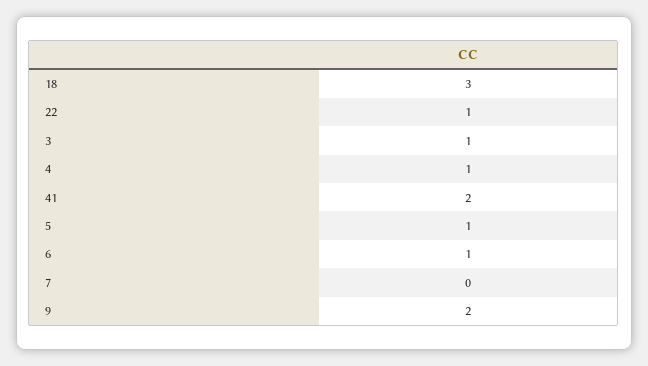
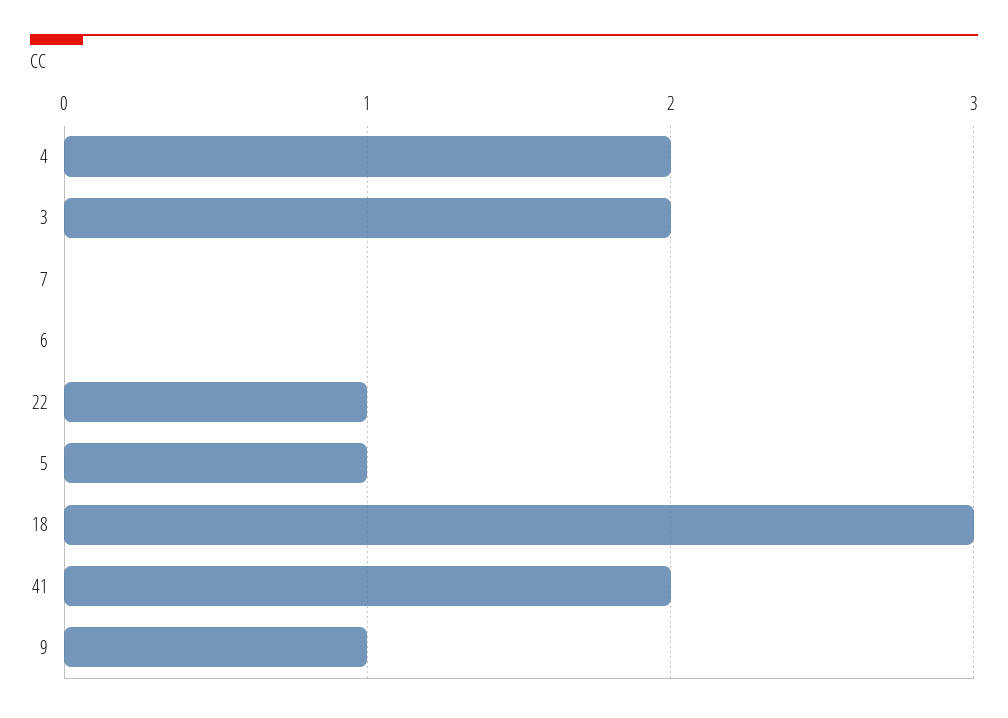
3: 1 -> 2
4: 1 -> 2
6: 1 -> 0
9: 2 -> 1

